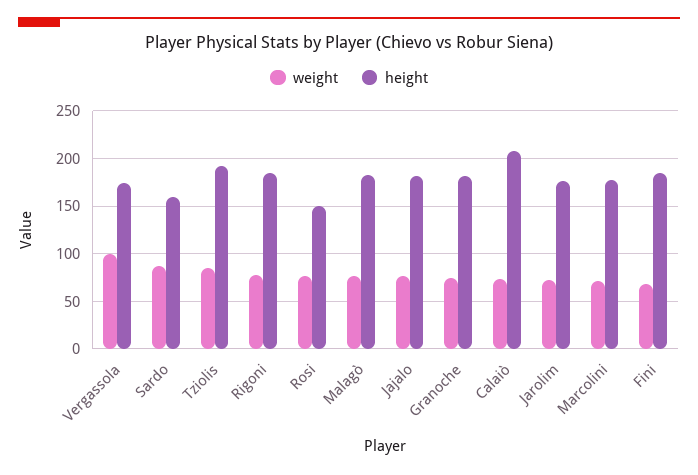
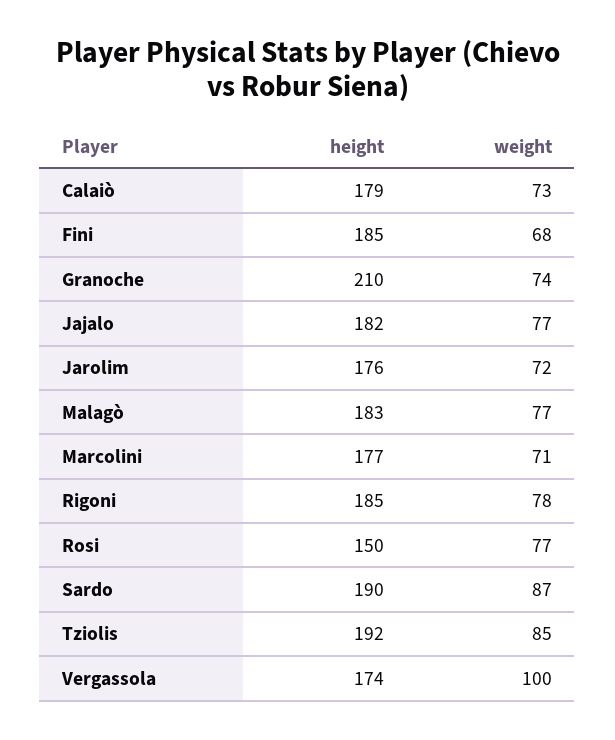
height, Sardo: 160 -> 190
height, Granoche: 180 -> 210
height, Calaiò: 210 -> 179

